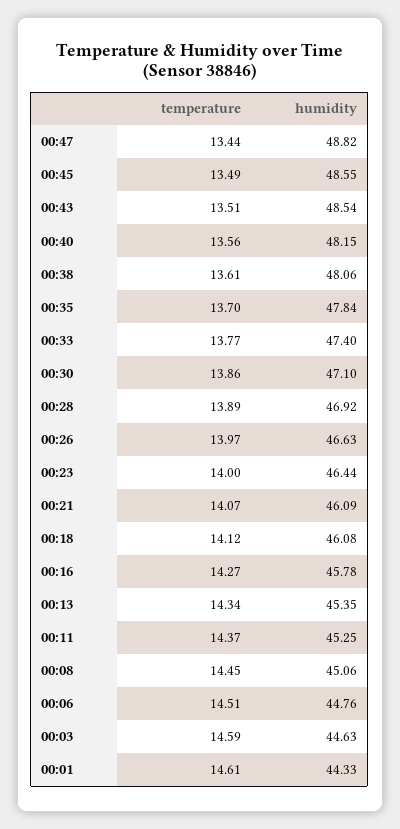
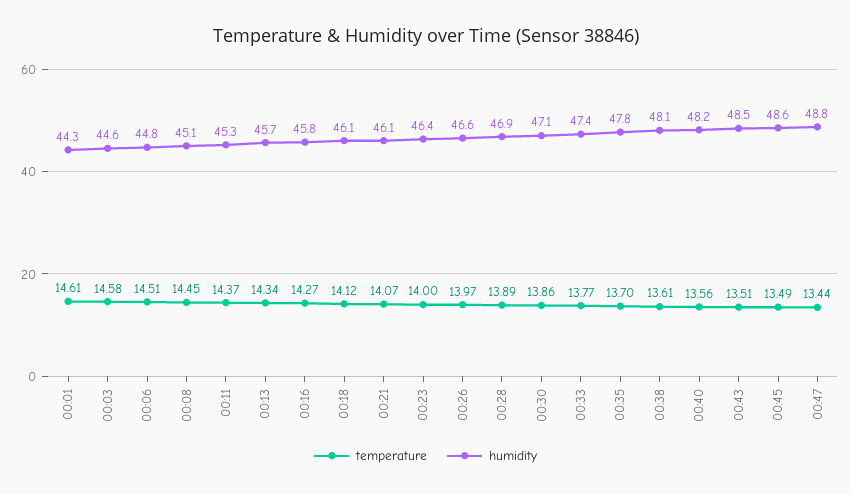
humidity, 00:13: 45.35 -> 45.7
temperature, 00:03: 14.59 -> 14.58

